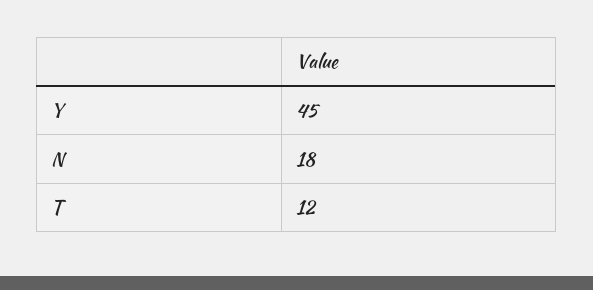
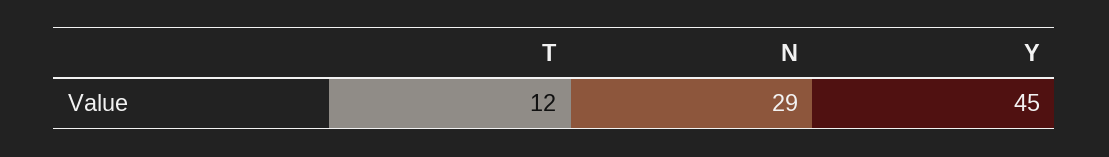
N: 18 -> 29

